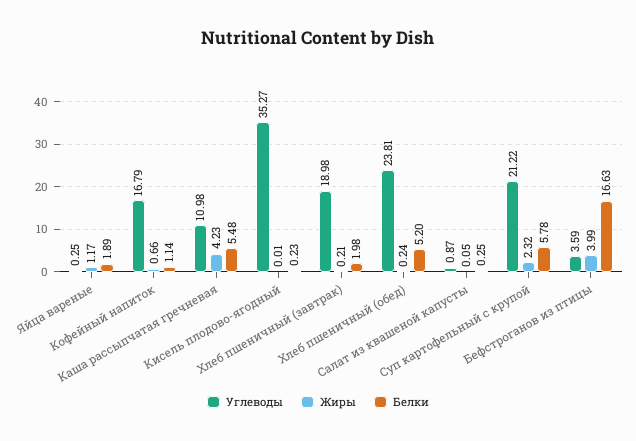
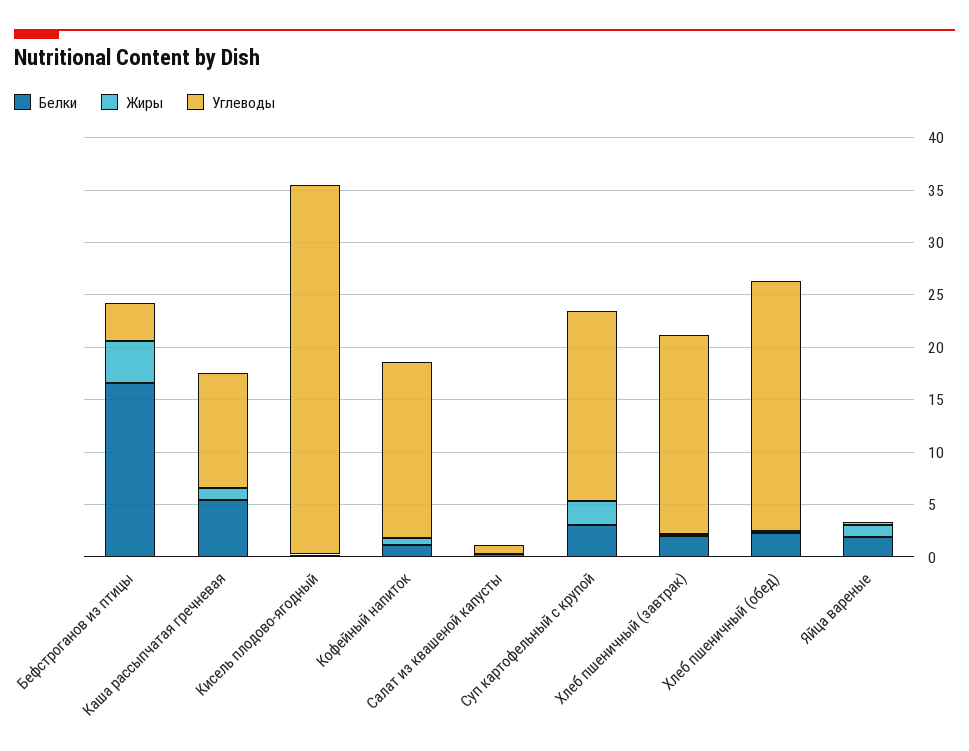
Жиры, Каша рассыпчатая гречневая: 4.23 -> 1
Белки, Хлеб пшеничный (обед): 5.2 -> 2
Углеводы, Суп картофельный с крупой: 21.22 -> 18
Белки, Суп картофельный с крупой: 5.78 -> 3

